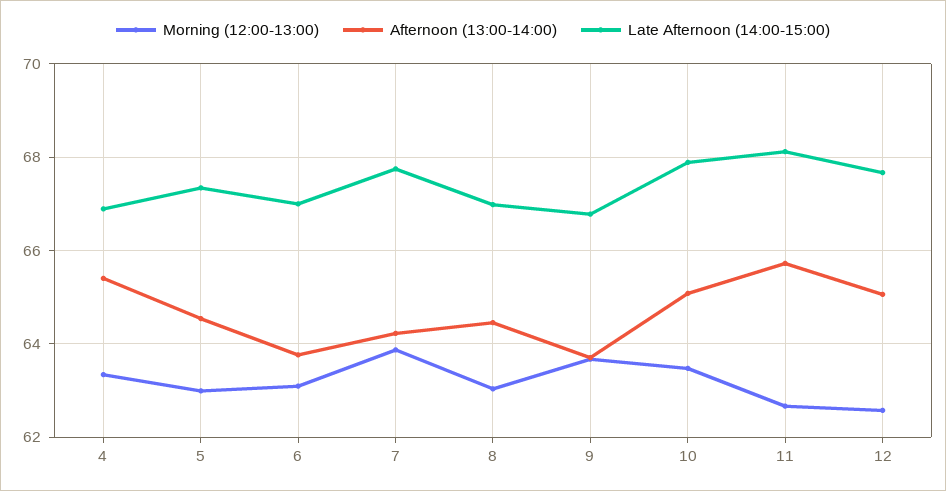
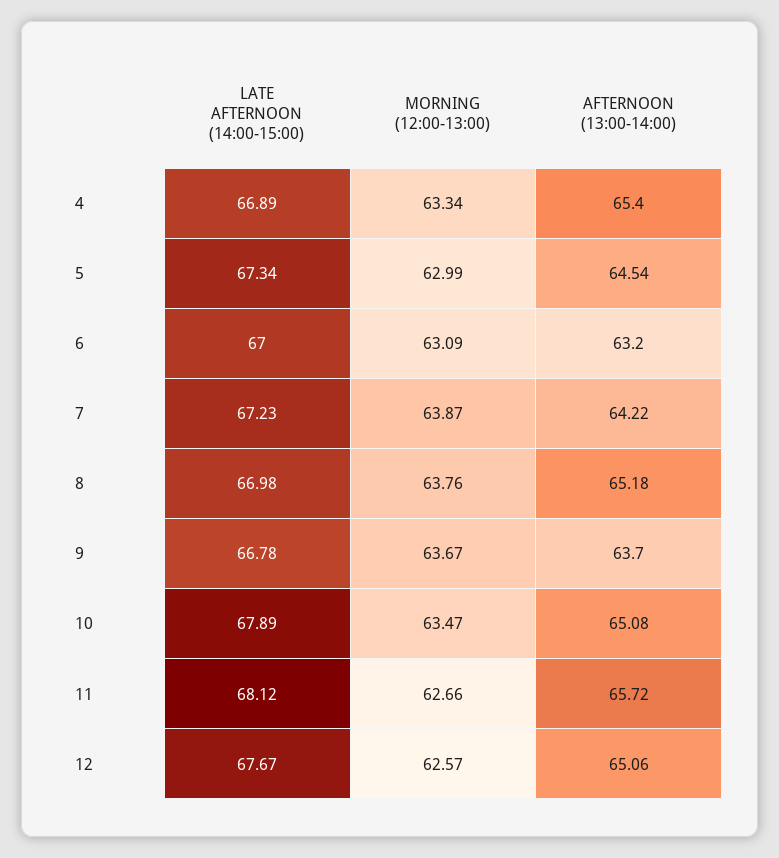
Afternoon (13:00-14:00), 6: 63.8 -> 63.2
Late Afternoon (14:00-15:00), 7: 67.8 -> 67.23
Morning (12:00-13:00), 8: 63 -> 63.76
Afternoon (13:00-14:00), 8: 64.4 -> 65.18

